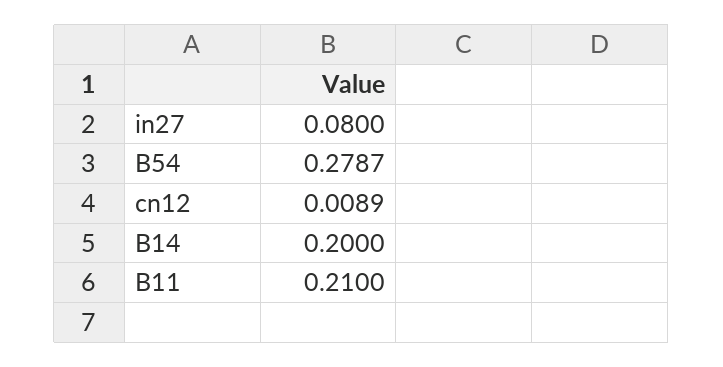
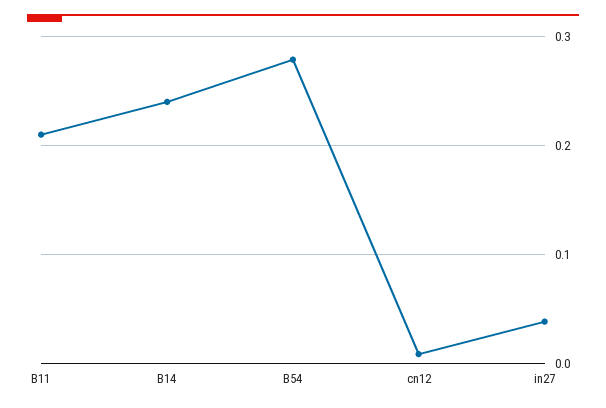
in27: 0.08 -> 0.04
B14: 0.2 -> 0.24

